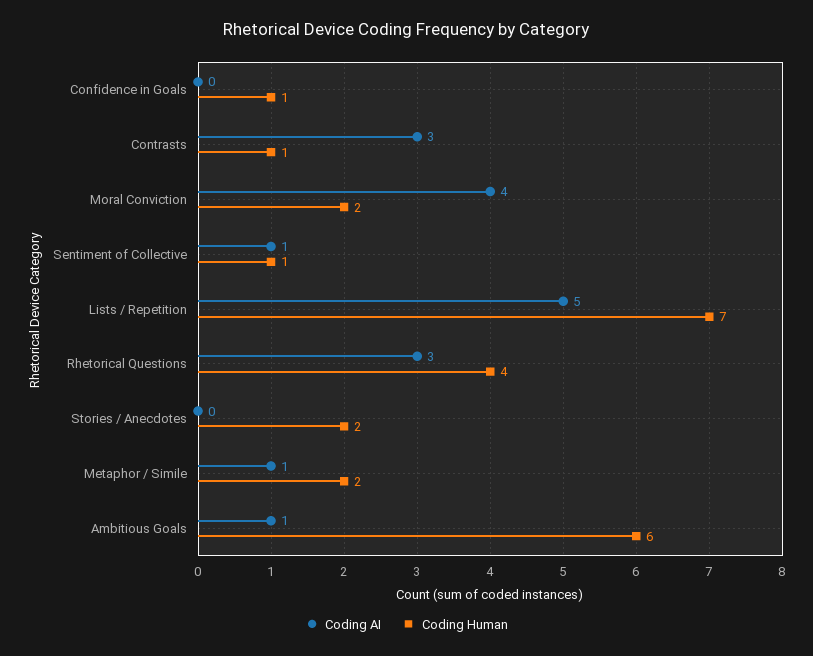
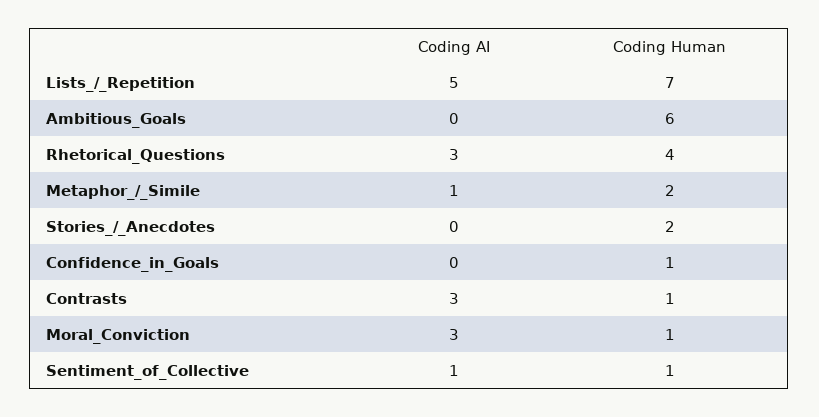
Coding AI, Moral Conviction: 4 -> 3
Coding Human, Moral Conviction: 2 -> 1
Coding AI, Ambitious Goals: 1 -> 0

